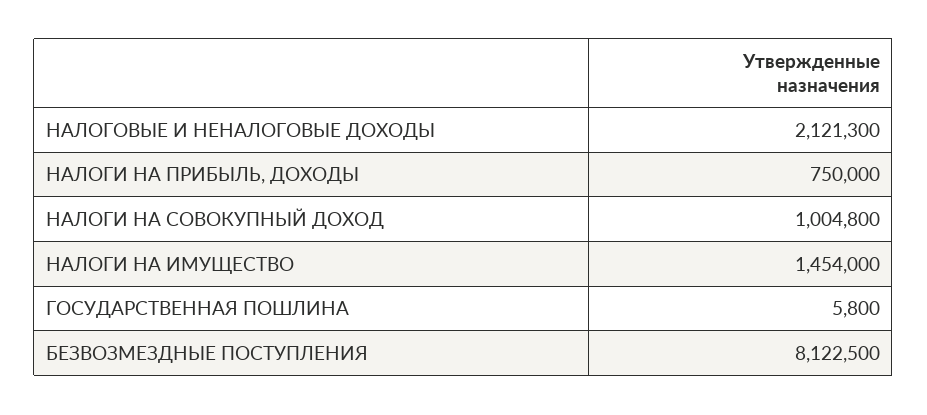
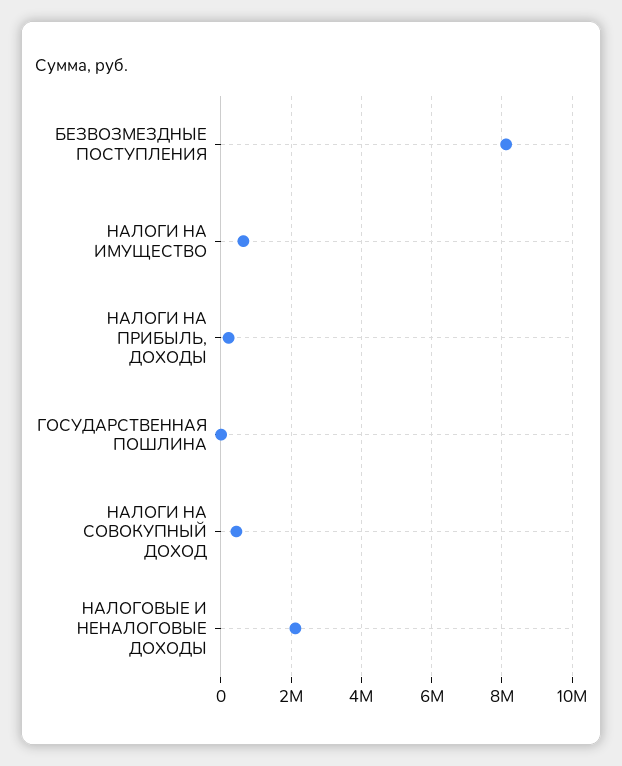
НАЛОГИ НА ПРИБЫЛЬ, ДОХОДЫ: 750000 -> 200000
НАЛОГИ НА СОВОКУПНЫЙ ДОХОД: 1004800 -> 400000
НАЛОГИ НА ИМУЩЕСТВО: 1454000 -> 600000

